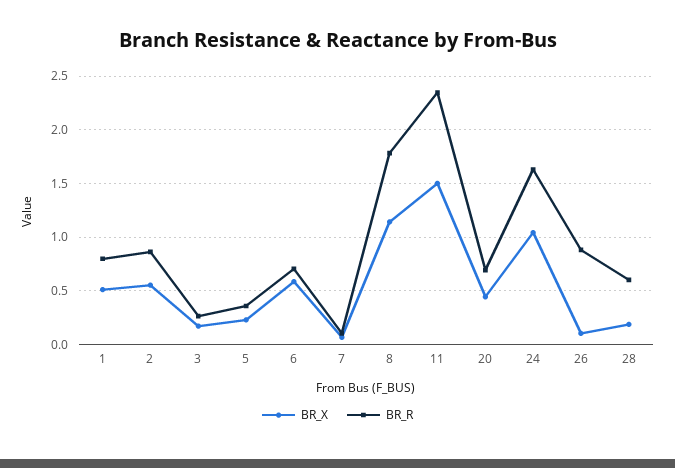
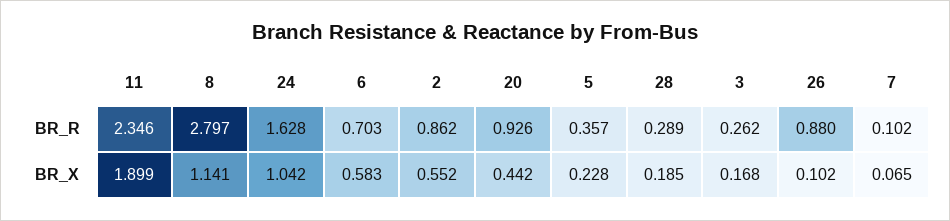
BR_X, 1: 0.5 -> none
BR_R, 1: 0.8 -> none
BR_R, 8: 1.8 -> 2.797
BR_X, 11: 1.5 -> 1.899
BR_R, 20: 0.7 -> 0.926
BR_R, 28: 0.6 -> 0.289

